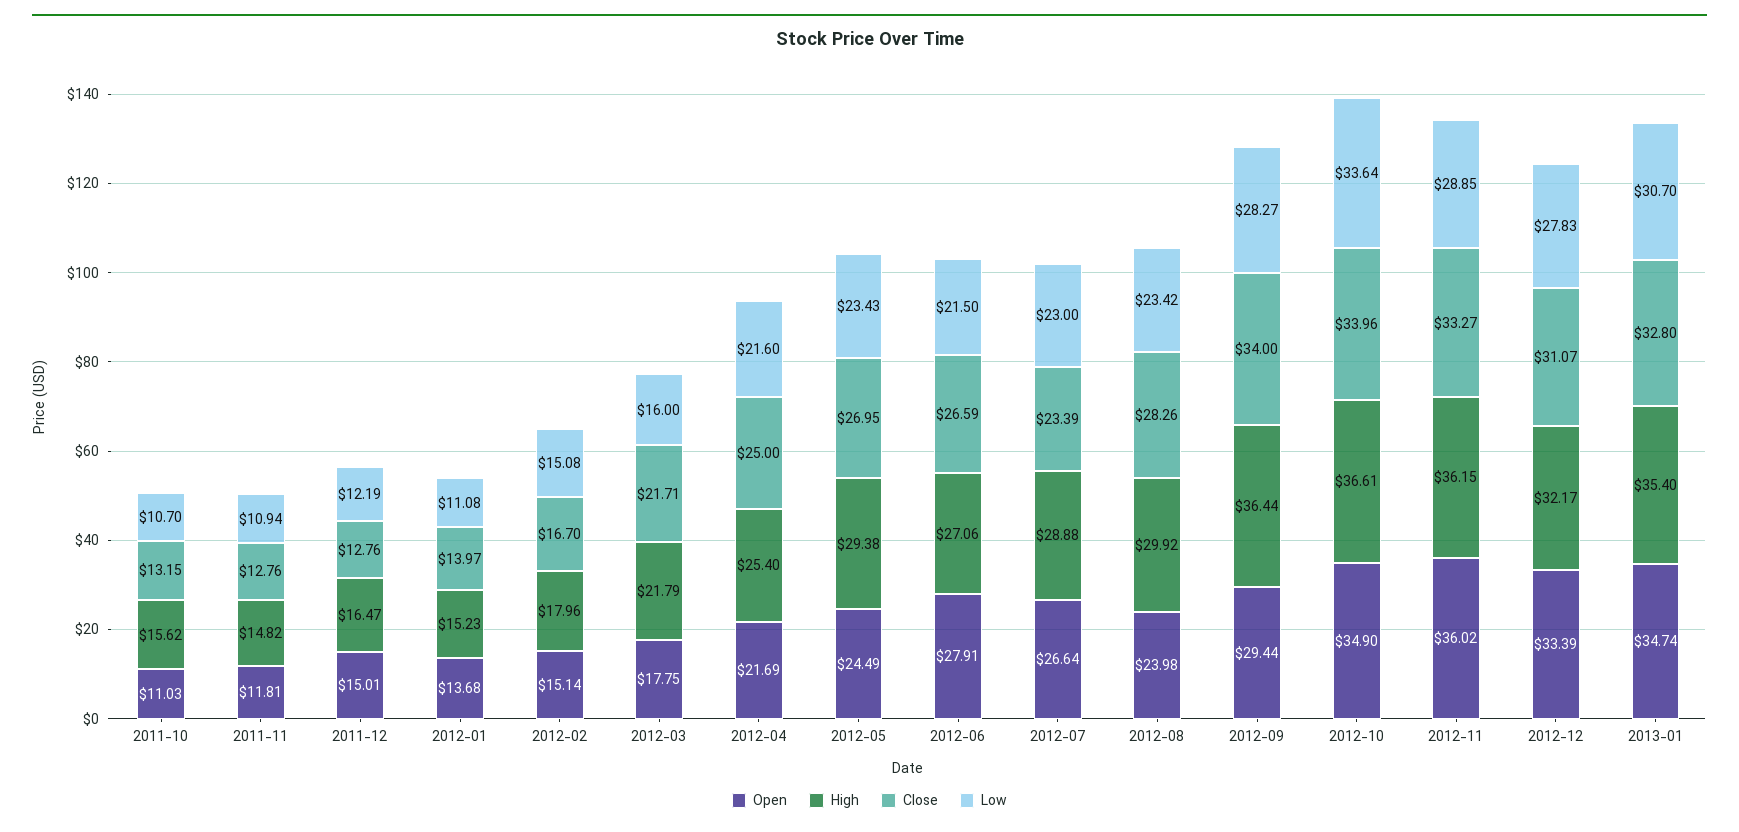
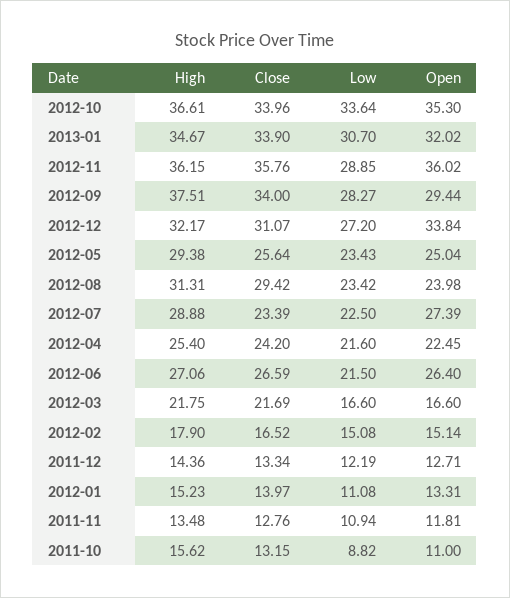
Open, 2011-10: 11.03 -> 11
Low, 2011-10: 10.7 -> 8.82
High, 2011-11: 14.82 -> 13.48
Open, 2011-12: 15.01 -> 12.71
High, 2011-12: 16.47 -> 14.36
Close, 2011-12: 12.76 -> 13.34
Open, 2012-01: 13.68 -> 13.31
High, 2012-02: 17.96 -> 17.9
Close, 2012-02: 16.7 -> 16.52
Open, 2012-03: 17.75 -> 16.6
High, 2012-03: 21.79 -> 21.75
Close, 2012-03: 21.71 -> 21.69
Low, 2012-03: 16 -> 16.6
Open, 2012-04: 21.69 -> 22.45
Close, 2012-04: 25 -> 24.2
Open, 2012-05: 24.49 -> 25.04
Close, 2012-05: 26.95 -> 25.64
Open, 2012-06: 27.91 -> 26.4
Open, 2012-07: 26.64 -> 27.39
Low, 2012-07: 23 -> 22.5
High, 2012-08: 29.92 -> 31.31
Close, 2012-08: 28.26 -> 29.42
High, 2012-09: 36.44 -> 37.51
Open, 2012-10: 34.9 -> 35.3
Close, 2012-11: 33.27 -> 35.76
Open, 2012-12: 33.39 -> 33.84
Low, 2012-12: 27.83 -> 27.2
Open, 2013-01: 34.74 -> 32.02
High, 2013-01: 35.4 -> 34.67
Close, 2013-01: 32.8 -> 33.9

